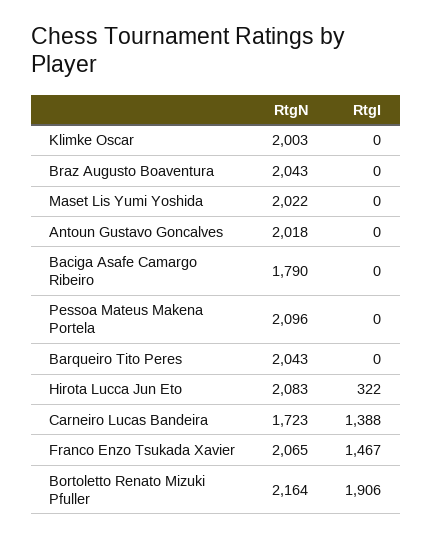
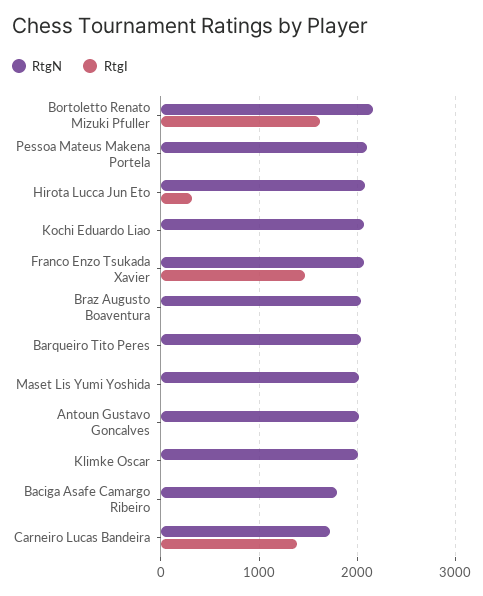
RtgI, Bortoletto Renato Mizuki Pfuller: 1906 -> 1600
RtgN, Kochi Eduardo Liao: none -> 2100
RtgI, Kochi Eduardo Liao: none -> 0

